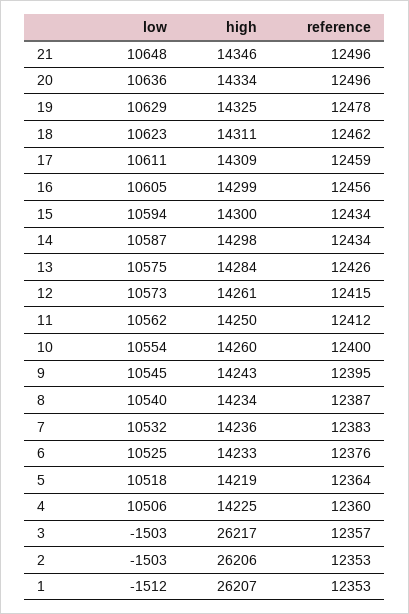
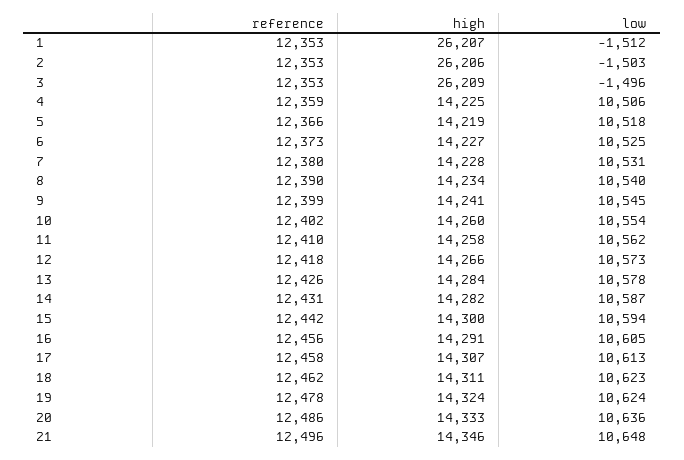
high, 20: 14334 -> 14333
reference, 20: 12496 -> 12486
low, 19: 10629 -> 10624
high, 19: 14325 -> 14324
low, 17: 10611 -> 10613
high, 17: 14309 -> 14307
reference, 17: 12459 -> 12458
high, 16: 14299 -> 14291
reference, 15: 12434 -> 12442
high, 14: 14298 -> 14282
reference, 14: 12434 -> 12431
low, 13: 10575 -> 10578
high, 12: 14261 -> 14266
reference, 12: 12415 -> 12418
high, 11: 14250 -> 14258
reference, 11: 12412 -> 12410
reference, 10: 12400 -> 12402
high, 9: 14243 -> 14241
reference, 9: 12395 -> 12399
reference, 8: 12387 -> 12390
low, 7: 10532 -> 10531
high, 7: 14236 -> 14228
reference, 7: 12383 -> 12380
high, 6: 14233 -> 14227
reference, 6: 12376 -> 12373
reference, 5: 12364 -> 12366
reference, 4: 12360 -> 12359
low, 3: -1503 -> -1496
high, 3: 26217 -> 26209
reference, 3: 12357 -> 12353

